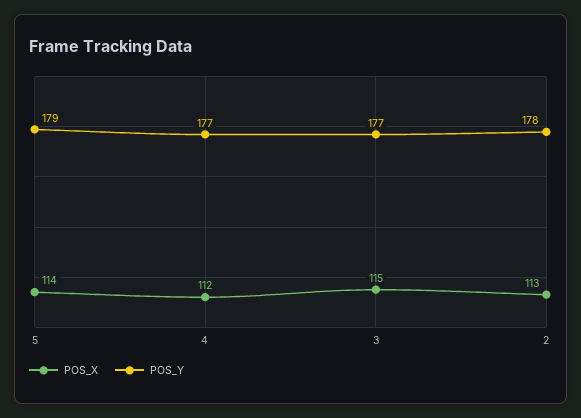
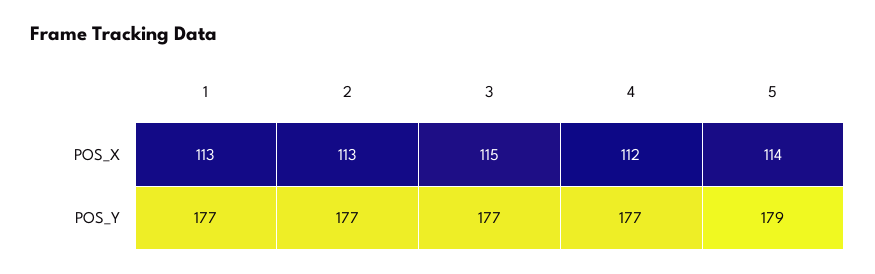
POS_Y, 2: 178 -> 177
POS_X, 1: none -> 113
POS_Y, 1: none -> 177

